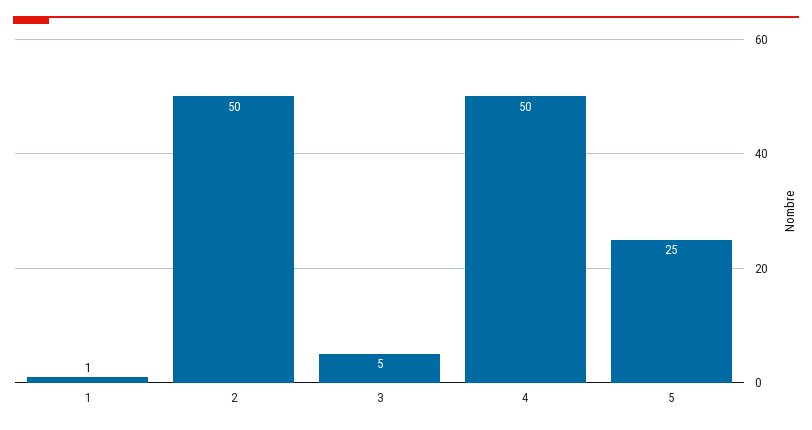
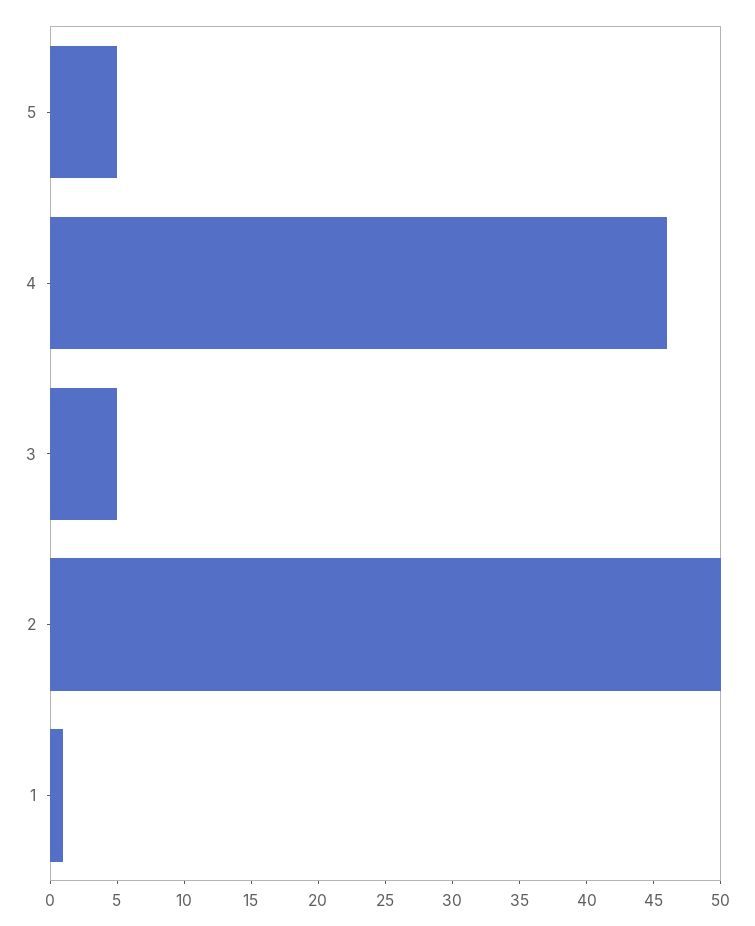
4: 50 -> 46
5: 25 -> 5

